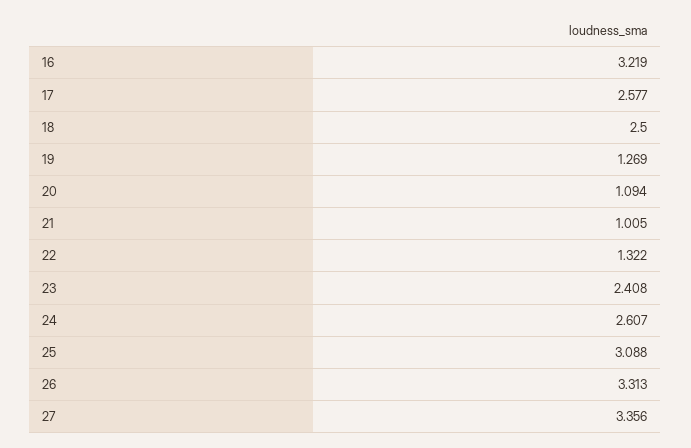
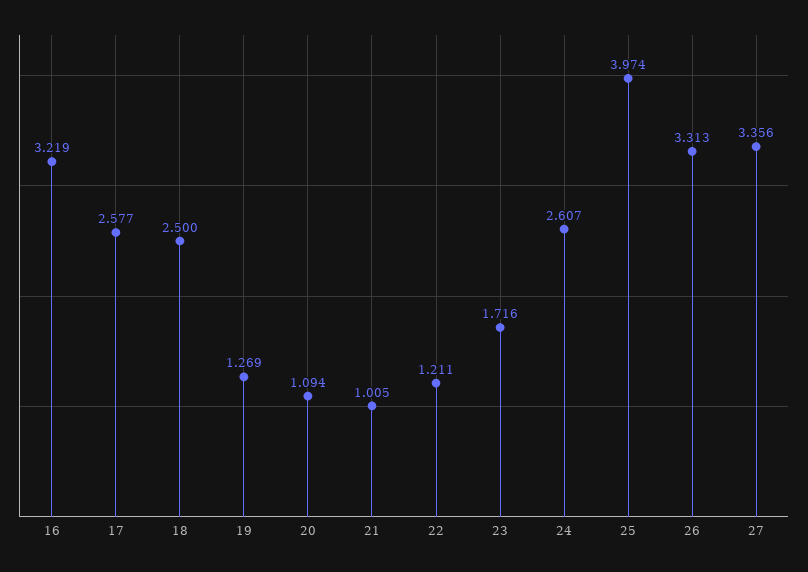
22: 1.322 -> 1.211
23: 2.408 -> 1.716
25: 3.088 -> 3.974

